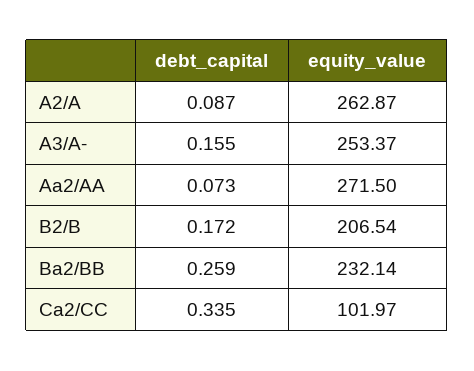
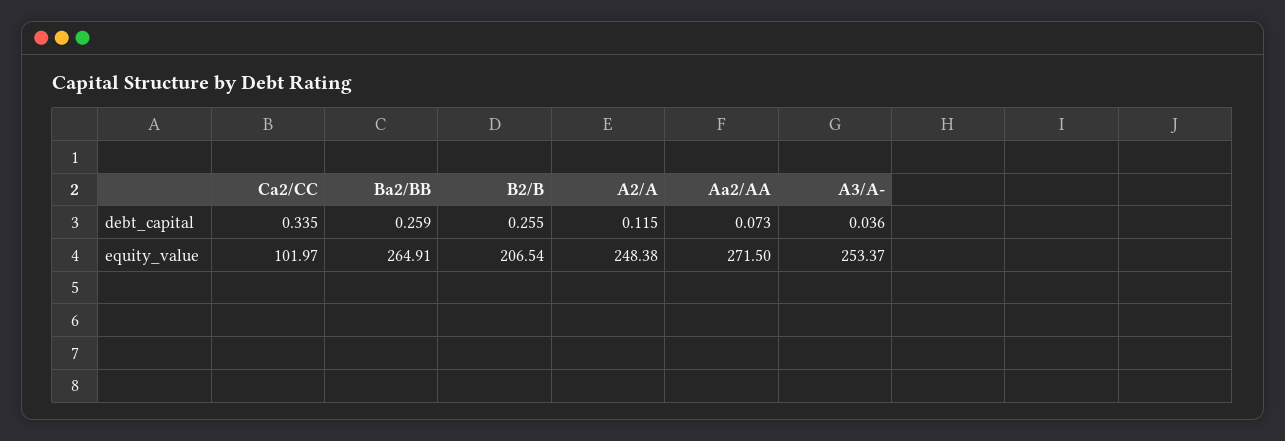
debt_capital, A2/A: 0.087 -> 0.115
equity_value, A2/A: 262.87 -> 248.38
debt_capital, A3/A-: 0.155 -> 0.036
debt_capital, B2/B: 0.172 -> 0.255
equity_value, Ba2/BB: 232.14 -> 264.91

